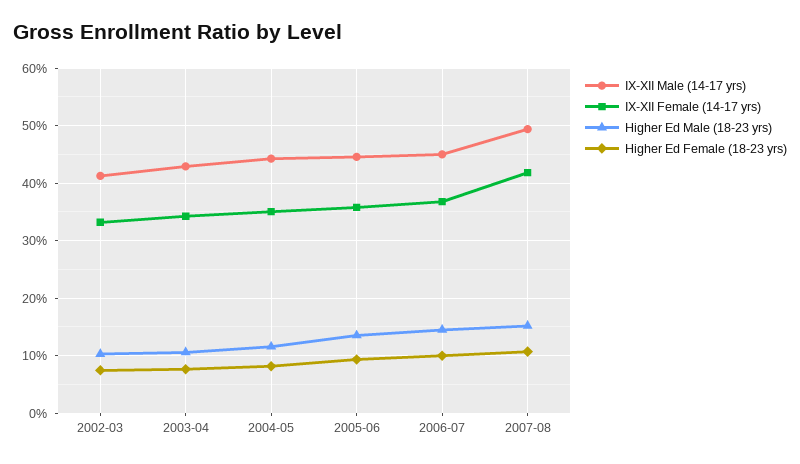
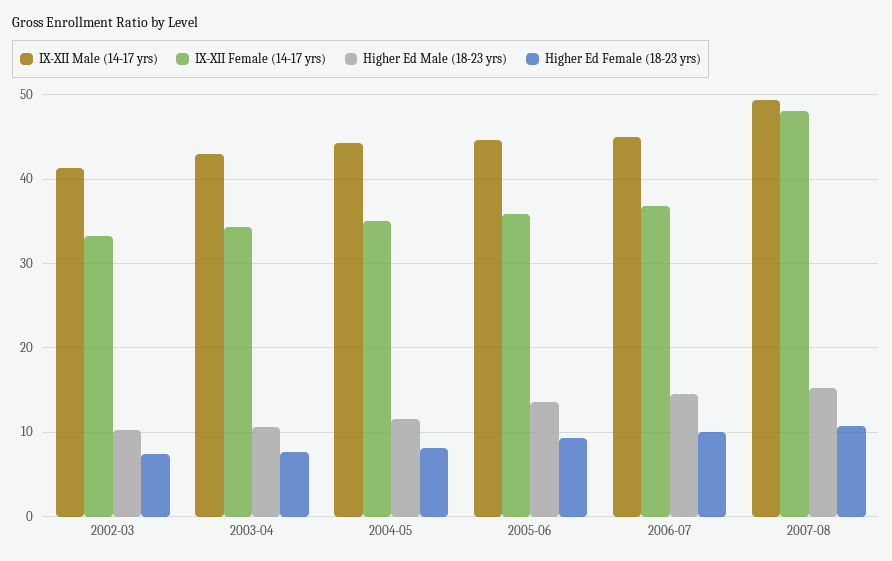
IX-XII Female (14-17 yrs), 2007-08: 42 -> 48

